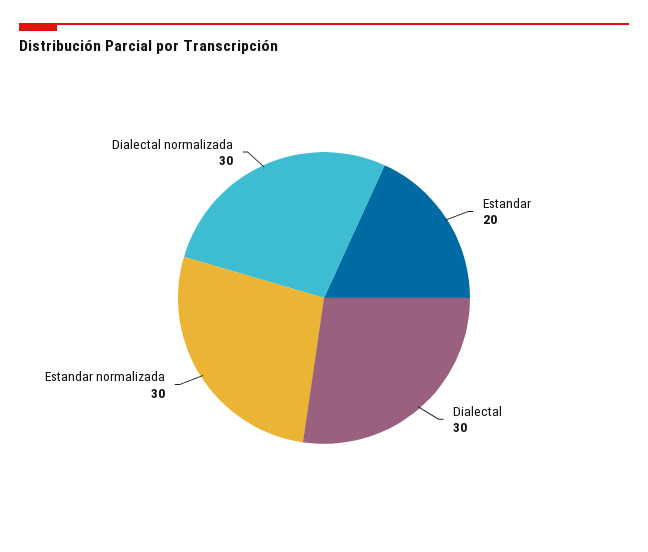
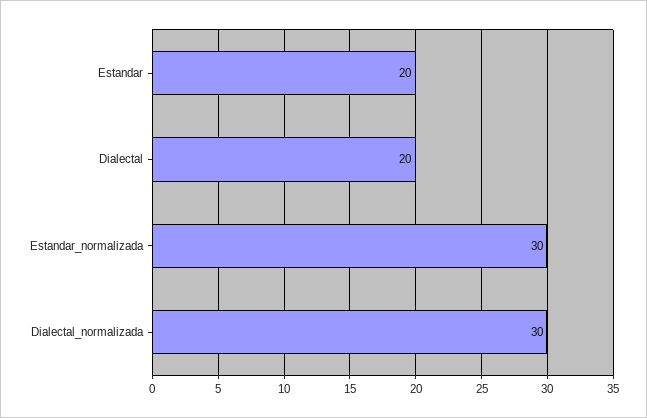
Dialectal: 30 -> 20

